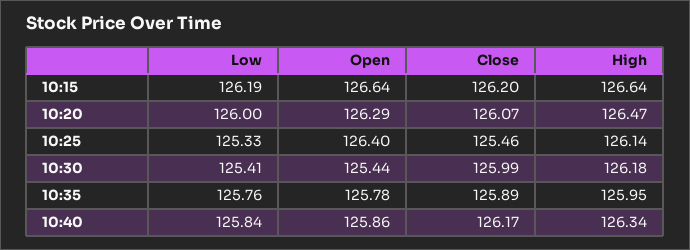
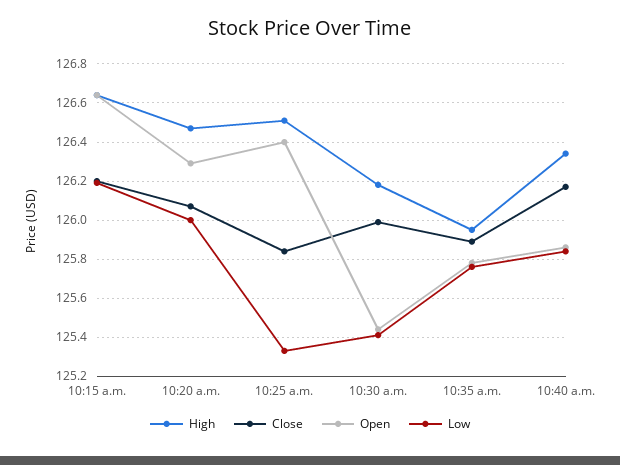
Close, 10:25: 125.46 -> 125.85
High, 10:25: 126.14 -> 126.5

